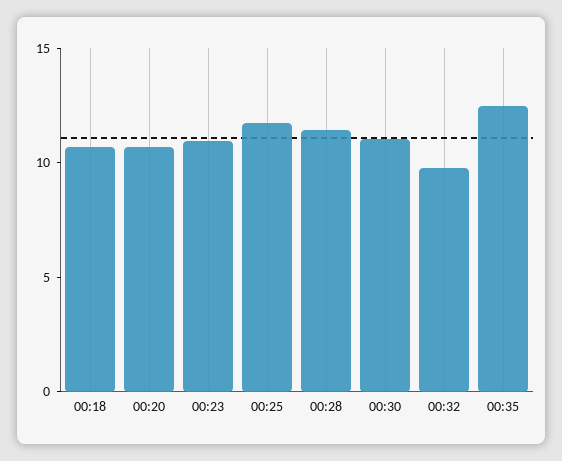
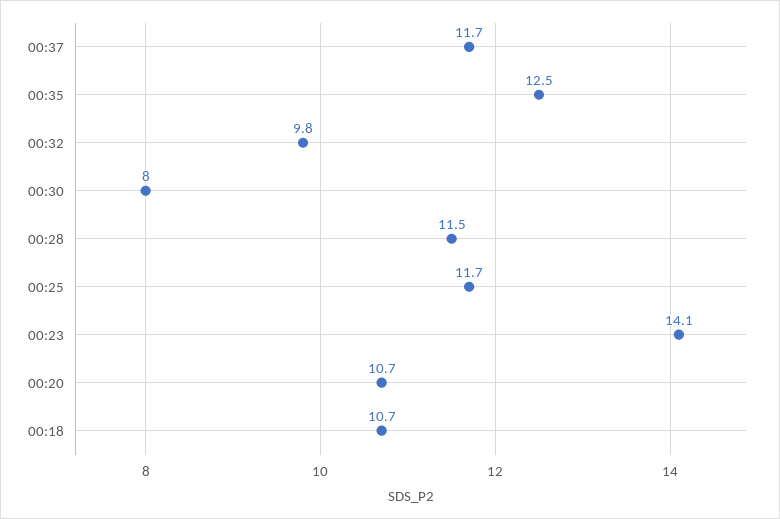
00:23: 11 -> 14.1
00:30: 11 -> 8
00:37: none -> 11.7

